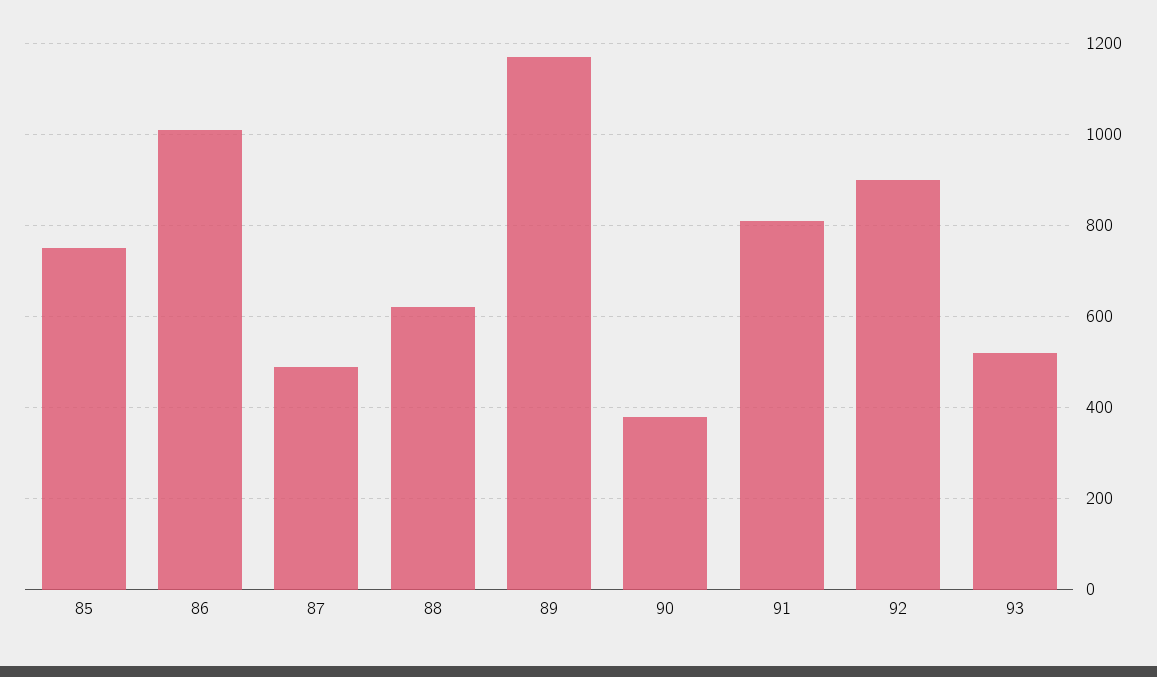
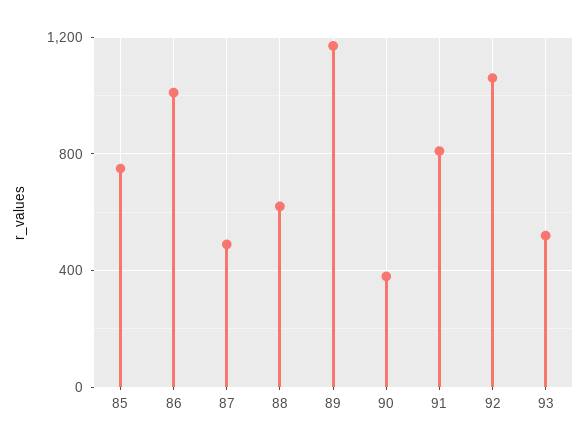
92: 900 -> 1050

